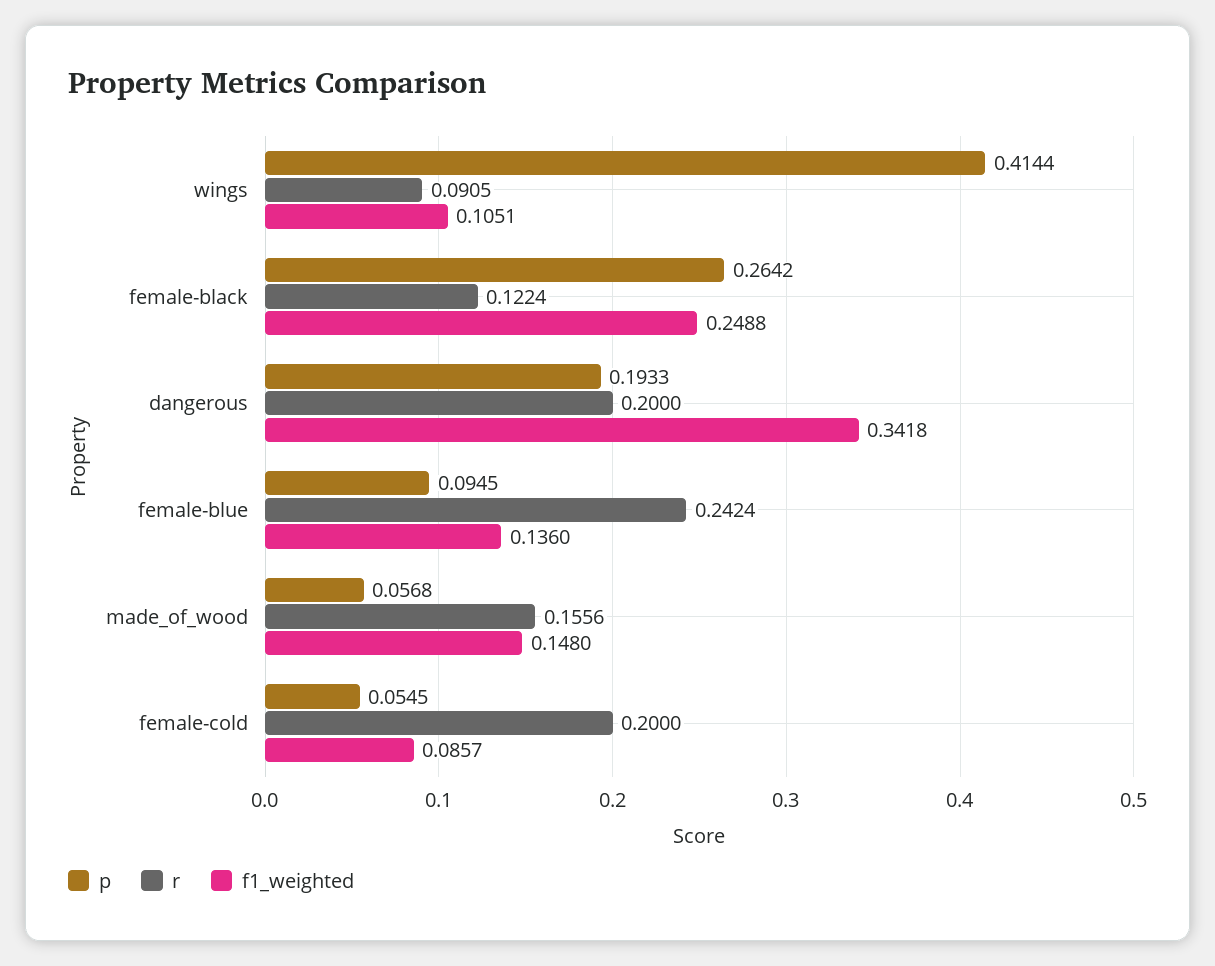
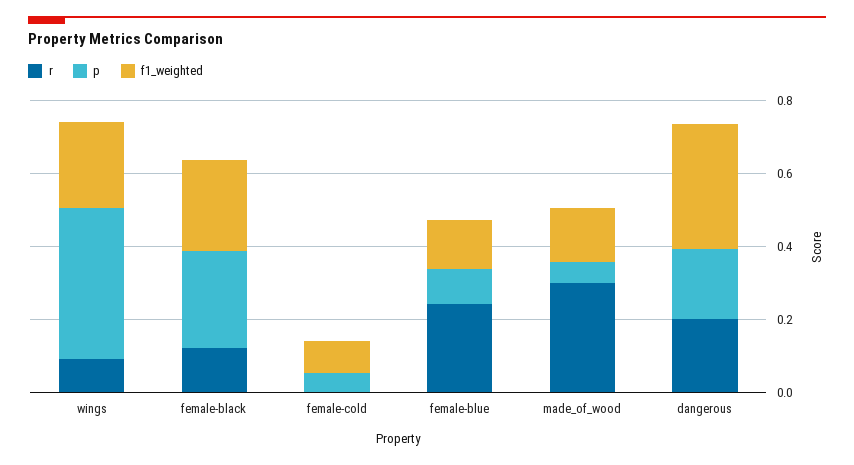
f1_weighted, wings: 0.1051 -> 0.25
r, made_of_wood: 0.1556 -> 0.3
r, female-cold: 0.2 -> 0

